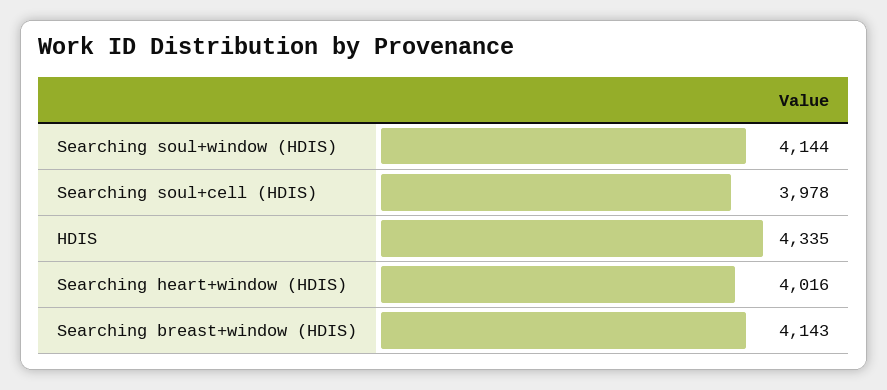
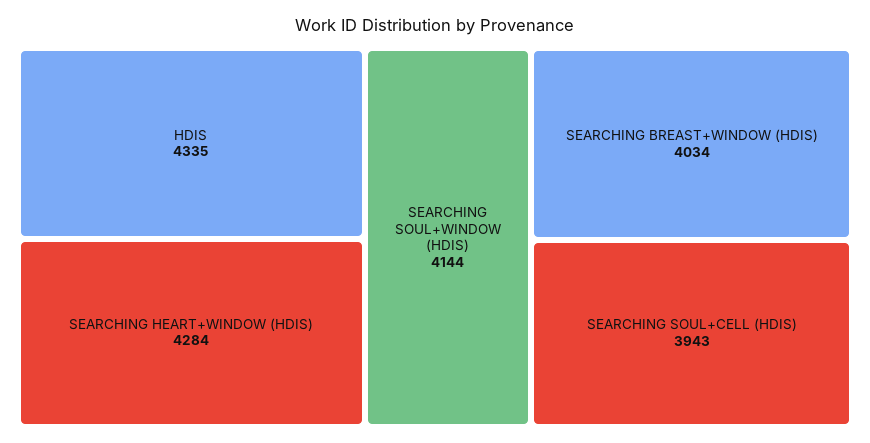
Searching soul+cell (HDIS): 3978 -> 3943
Searching heart+window (HDIS): 4016 -> 4284
Searching breast+window (HDIS): 4143 -> 4034

